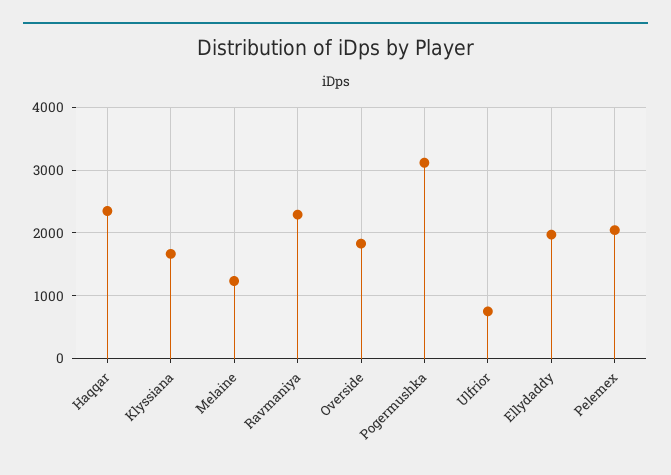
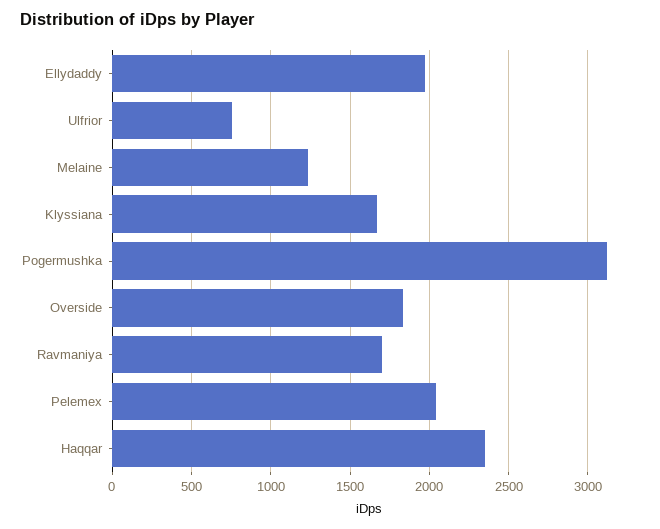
Ravmaniya: 2300 -> 1700

